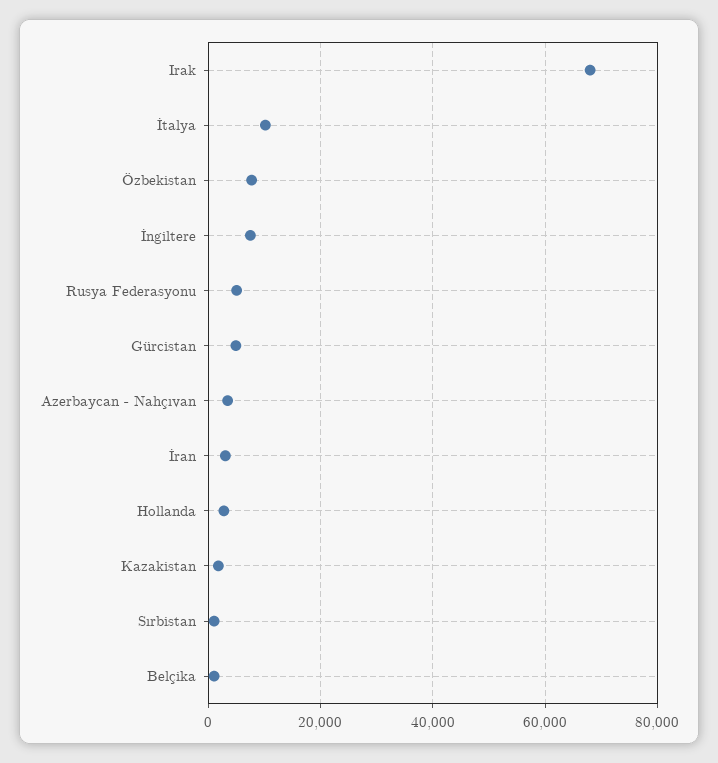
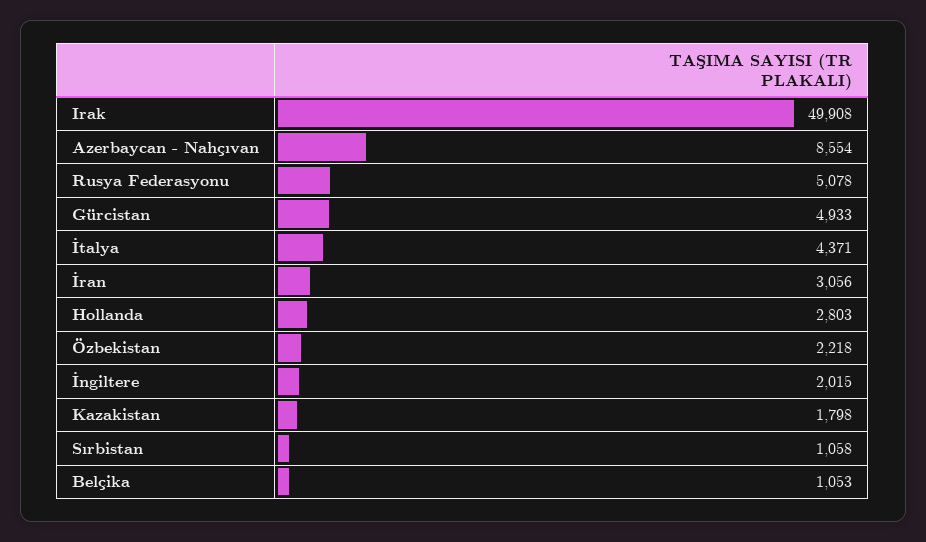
Irak: 68000 -> 49908
İtalya: 10000 -> 4371
Özbekistan: 8000 -> 2218
İngiltere: 8000 -> 2015
Azerbaycan - Nahçıvan: 4000 -> 8554

